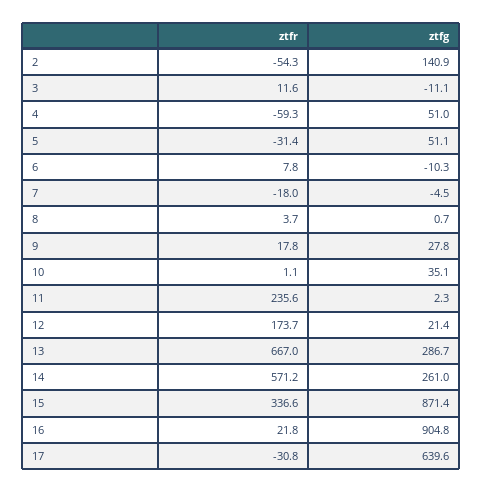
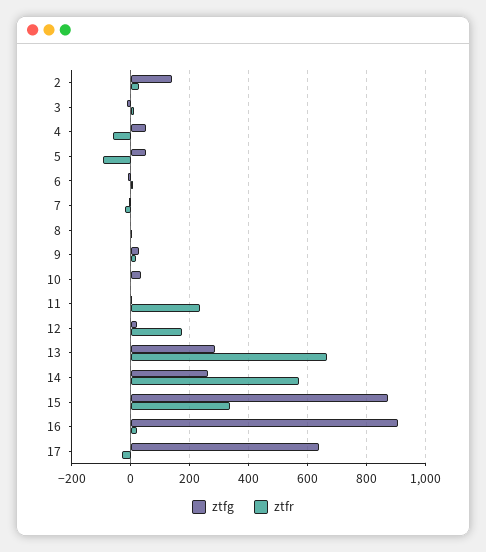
ztfr, 2: -54.3 -> 25
ztfr, 5: -31.4 -> -100

